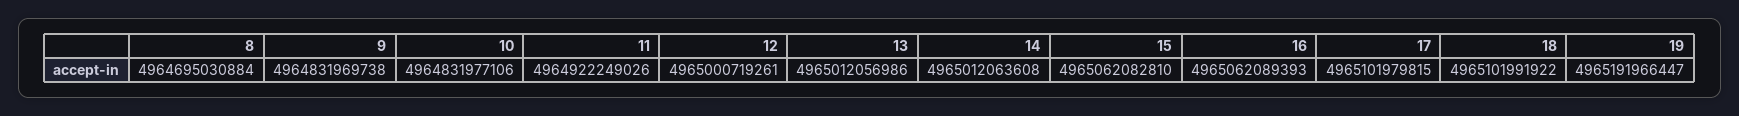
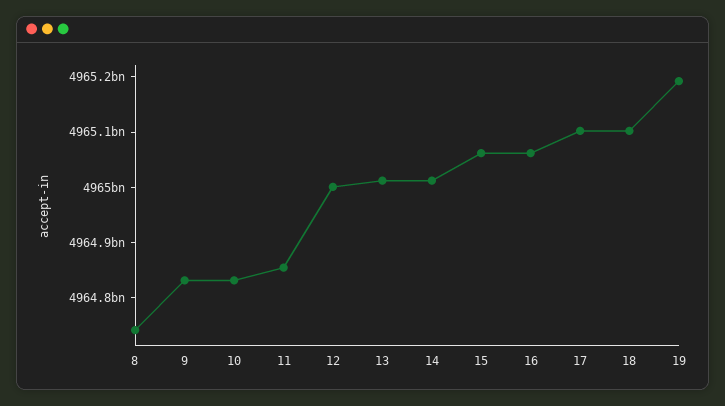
8: 4964695030884 -> 4964740000000
11: 4964922249026 -> 4964860000000

